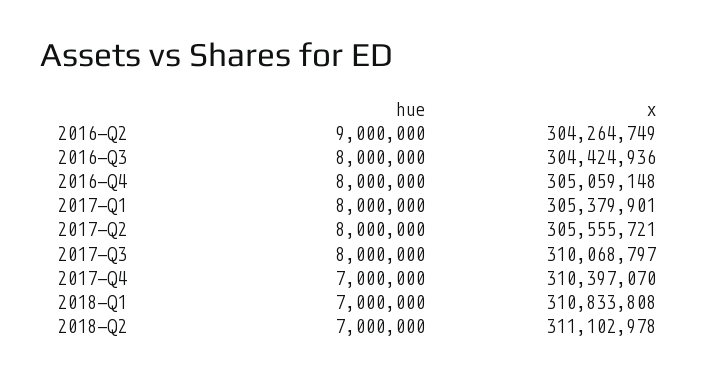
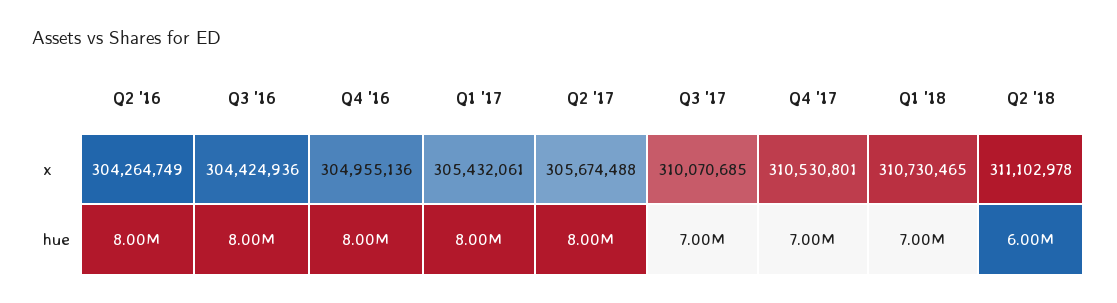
hue, 2016-Q2: 9000000 -> 8000000
x, 2016-Q4: 305059148 -> 304955136
x, 2017-Q1: 305379901 -> 305432061
x, 2017-Q2: 305555721 -> 305674488
hue, 2017-Q3: 8000000 -> 7000000
x, 2017-Q3: 310068797 -> 310070685
x, 2017-Q4: 310397070 -> 310530801
x, 2018-Q1: 310833808 -> 310730465
hue, 2018-Q2: 7000000 -> 6000000

